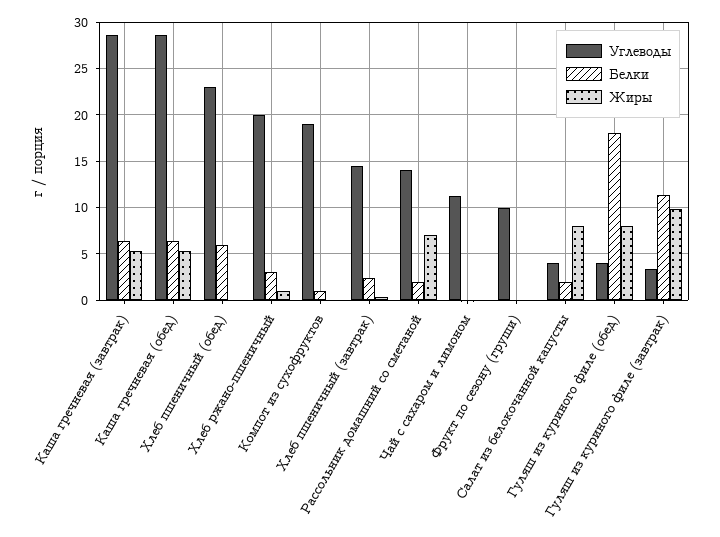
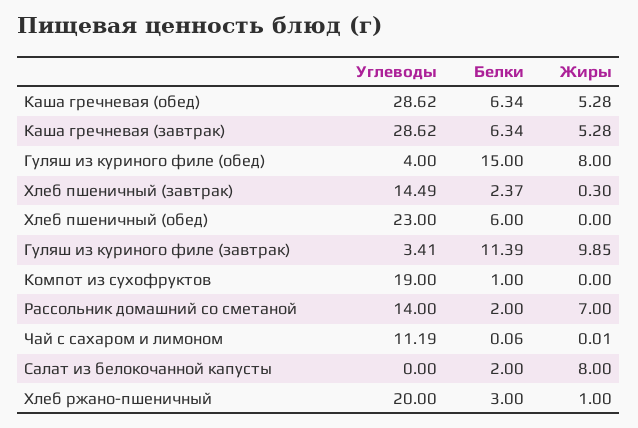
Углеводы, Фрукт по сезону (груши): 10 -> none
Белки, Фрукт по сезону (груши): 0 -> none
Жиры, Фрукт по сезону (груши): 0 -> none
Углеводы, Салат из белокочанной капусты: 4 -> 0
Белки, Гуляш из куриного филе (обед): 18 -> 15

